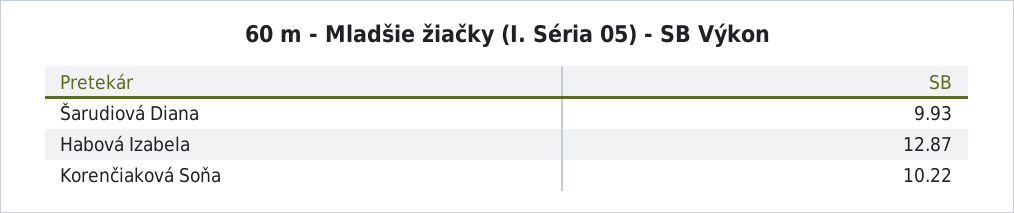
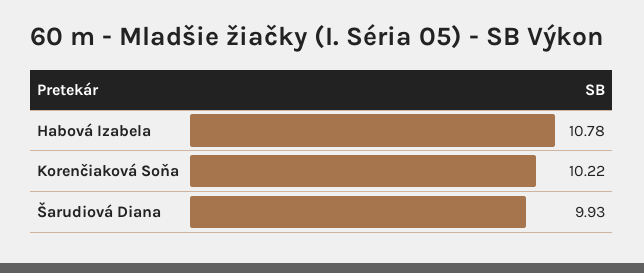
Habová Izabela: 12.87 -> 10.78

